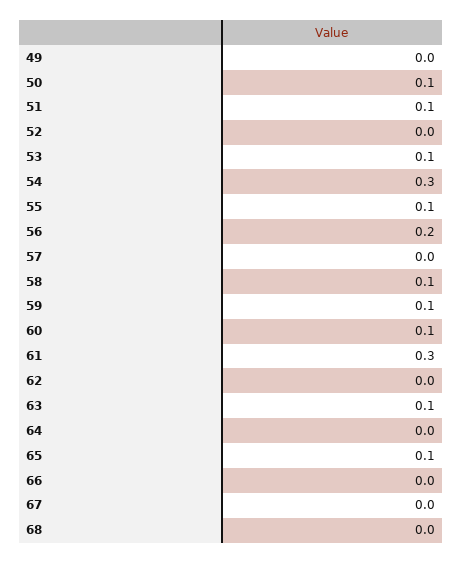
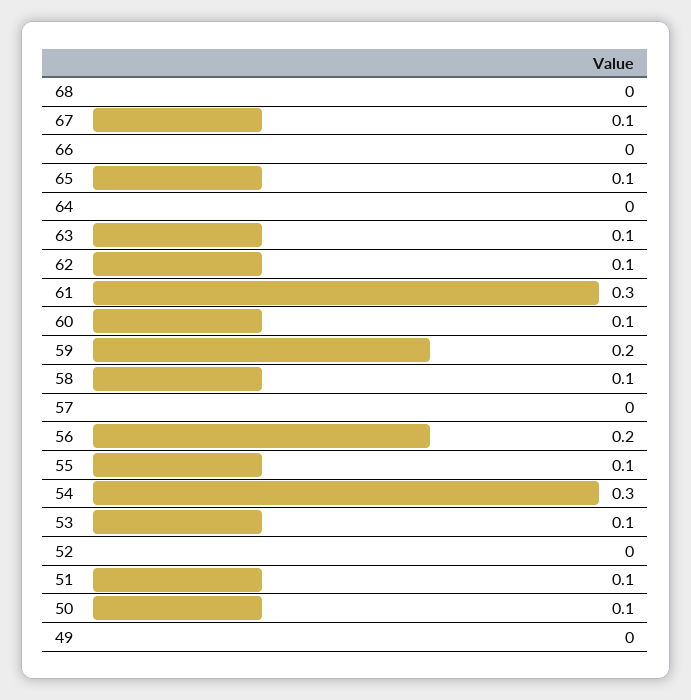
59: 0.1 -> 0.2
62: 0 -> 0.1
67: 0 -> 0.1

